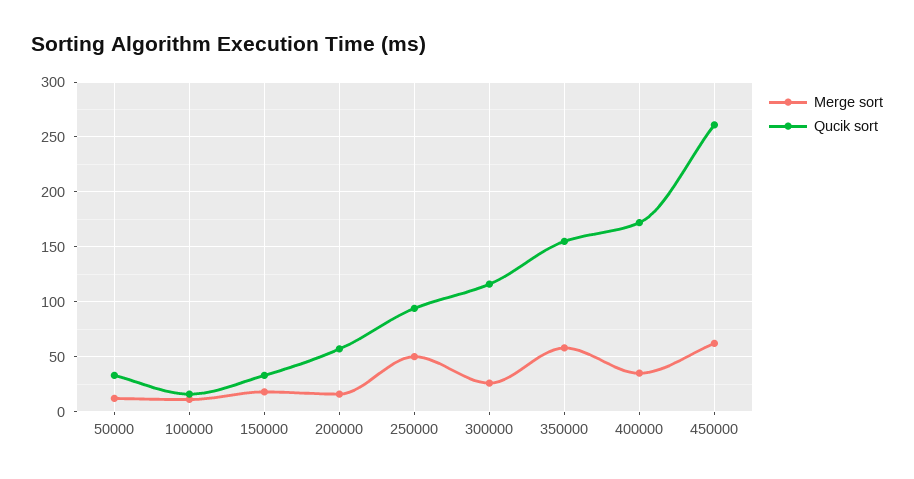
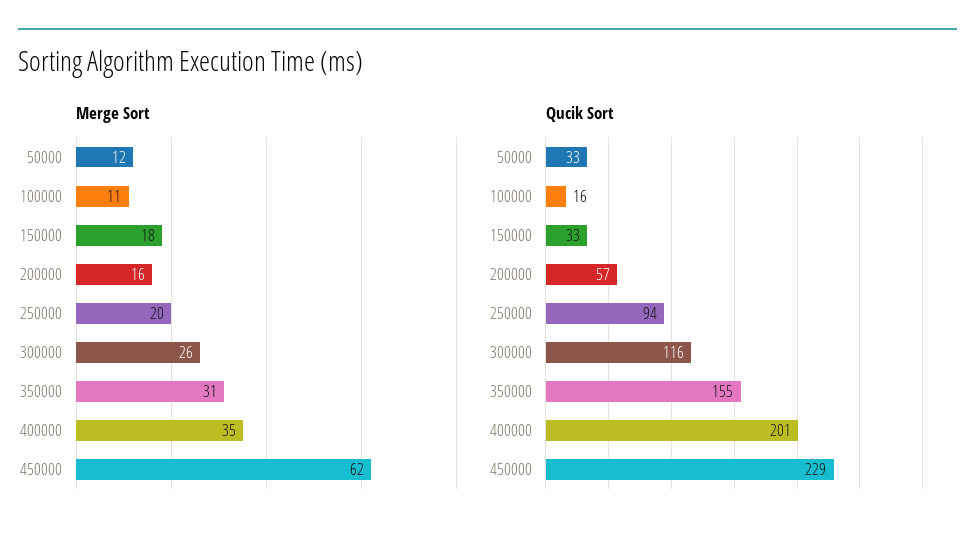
Merge sort, 250000: 50 -> 20
Merge sort, 350000: 60 -> 31
Qucik sort, 400000: 170 -> 201
Qucik sort, 450000: 260 -> 229

